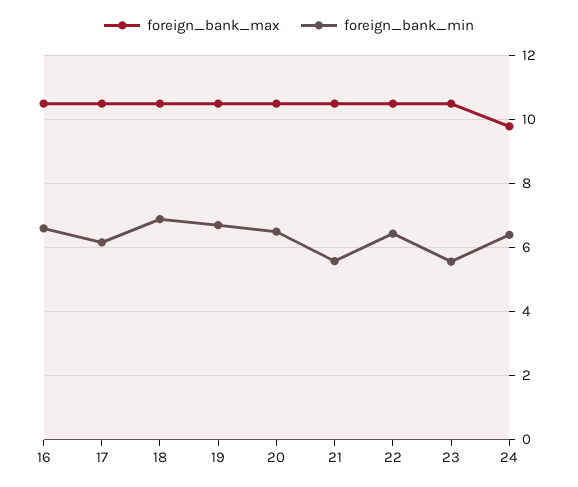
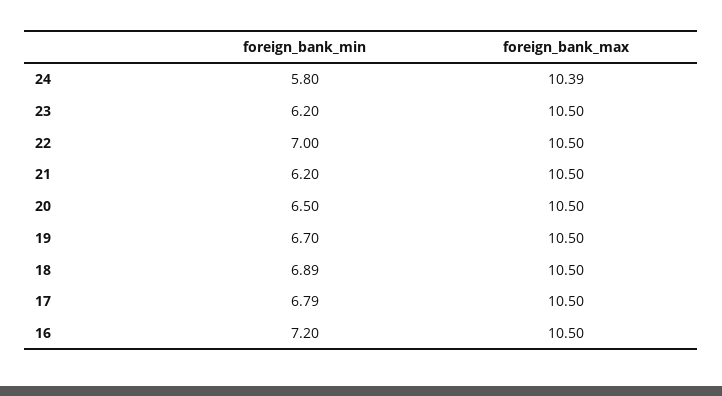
foreign_bank_min, 16: 6.6 -> 7.2
foreign_bank_min, 17: 6.2 -> 6.79
foreign_bank_min, 21: 5.6 -> 6.2
foreign_bank_min, 22: 6.4 -> 7
foreign_bank_min, 23: 5.6 -> 6.2
foreign_bank_max, 24: 9.8 -> 10.39
foreign_bank_min, 24: 6.4 -> 5.8

